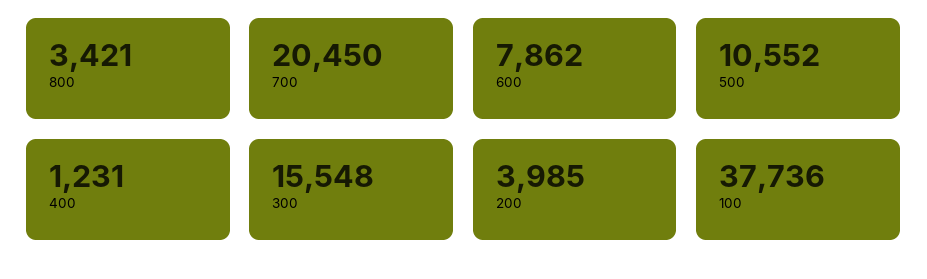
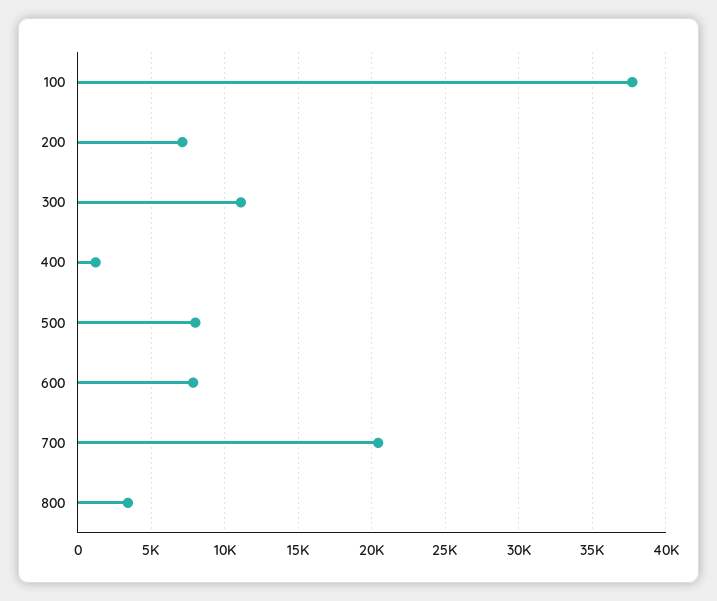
500: 10552 -> 8000
300: 15548 -> 11000
200: 3985 -> 7000

